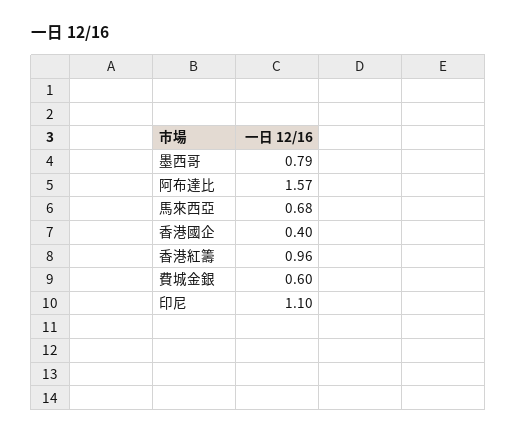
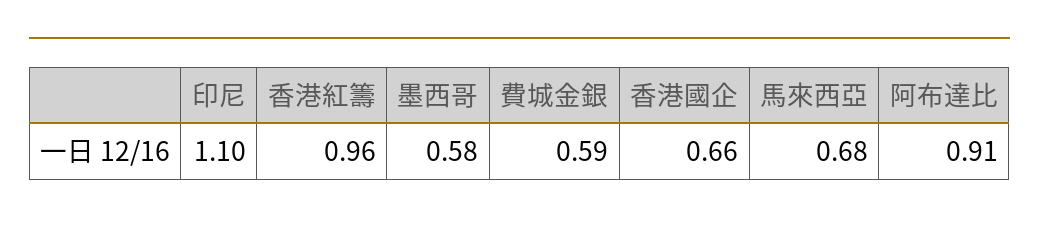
墨西哥: 0.79 -> 0.58
阿布達比: 1.57 -> 0.91
香港國企: 0.4 -> 0.66
費城金銀: 0.6 -> 0.59

